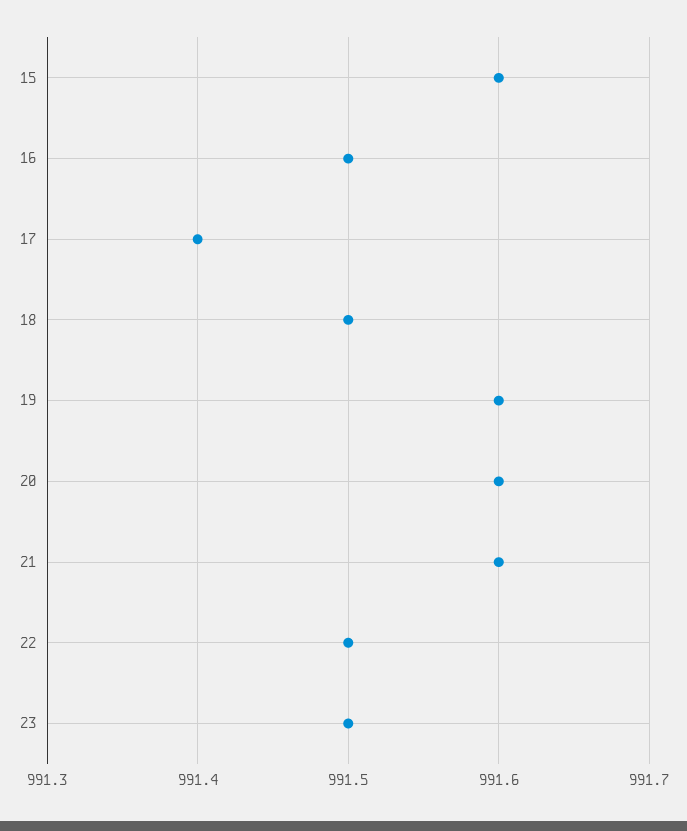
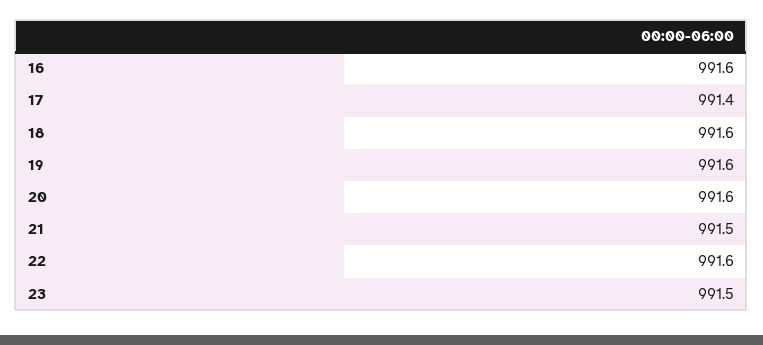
15: 991.6 -> none
16: 991.5 -> 991.6
18: 991.5 -> 991.6
21: 991.6 -> 991.5
22: 991.5 -> 991.6

